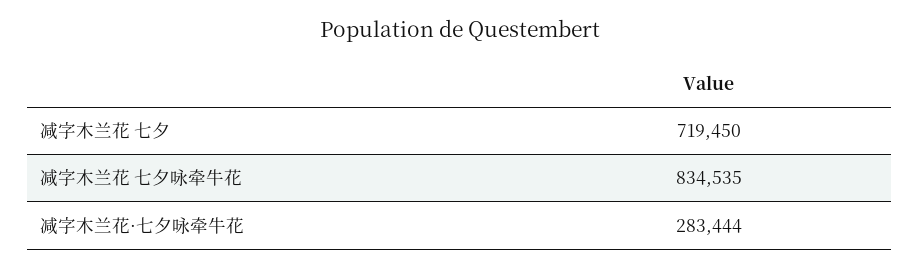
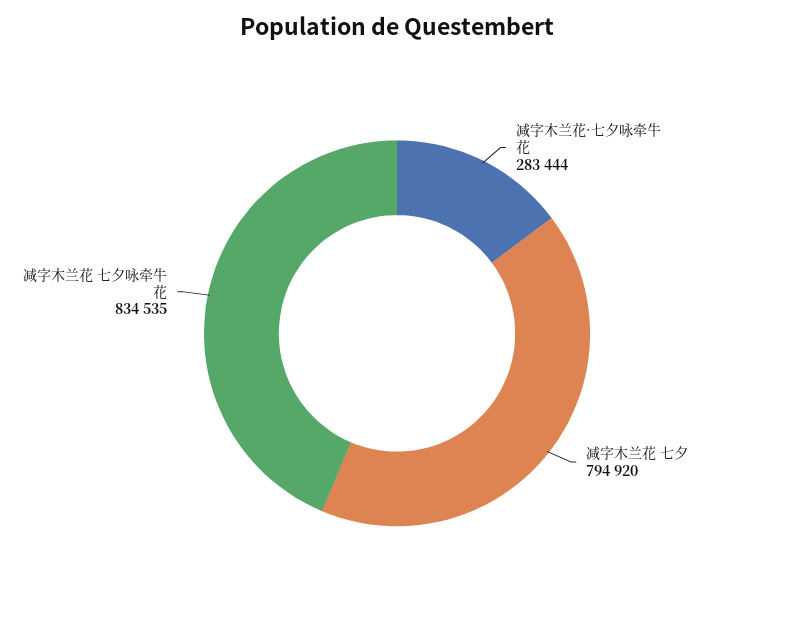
减字木兰花 七夕: 719450 -> 794920

